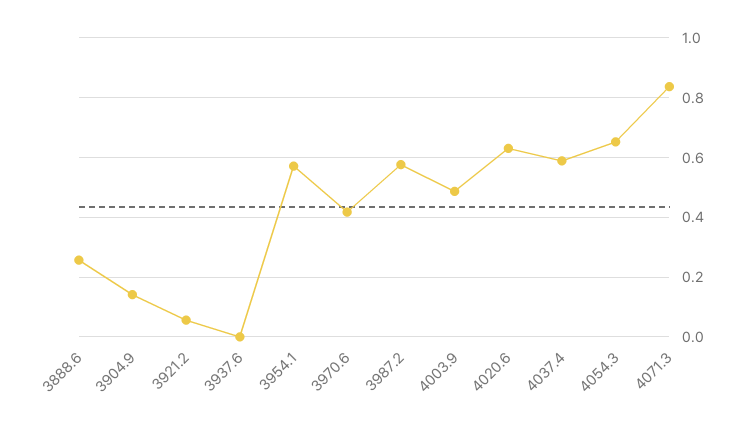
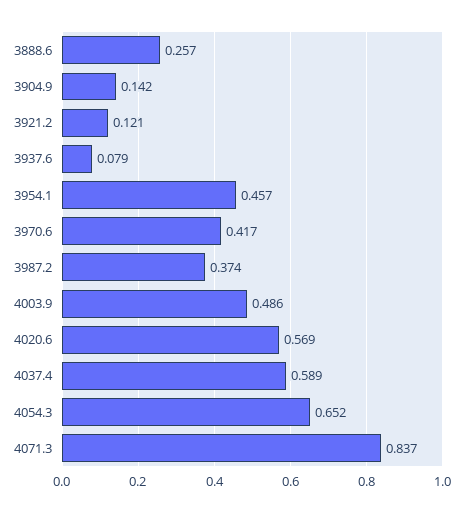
3921.2: 0.05 -> 0.121
3937.6: 0 -> 0.079
3954.1: 0.575 -> 0.457
3987.2: 0.575 -> 0.374
4020.6: 0.625 -> 0.569

